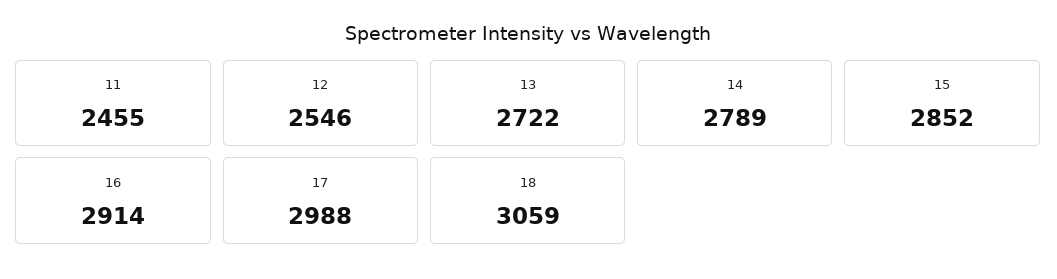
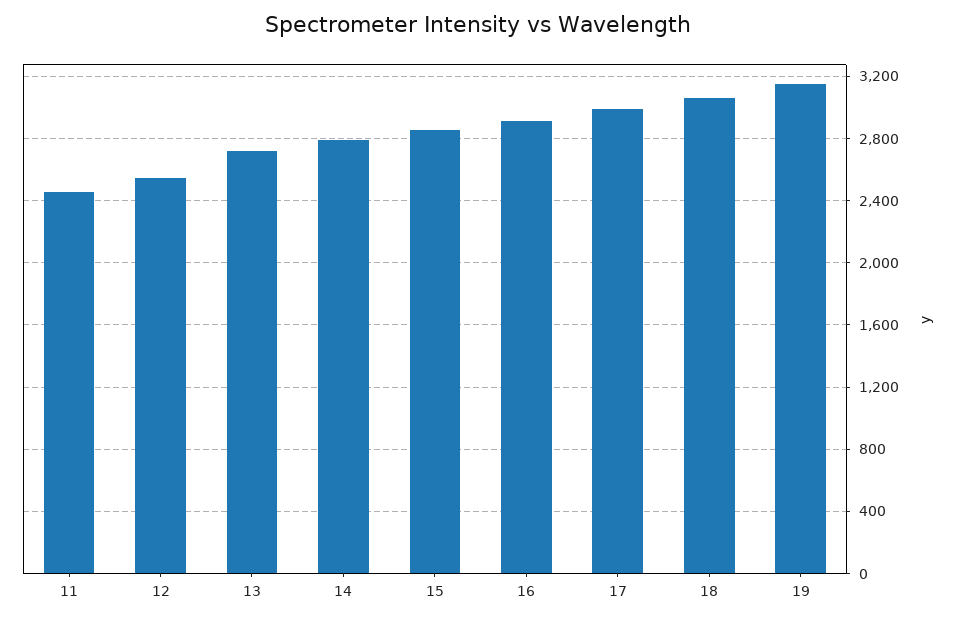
19: none -> 3150

